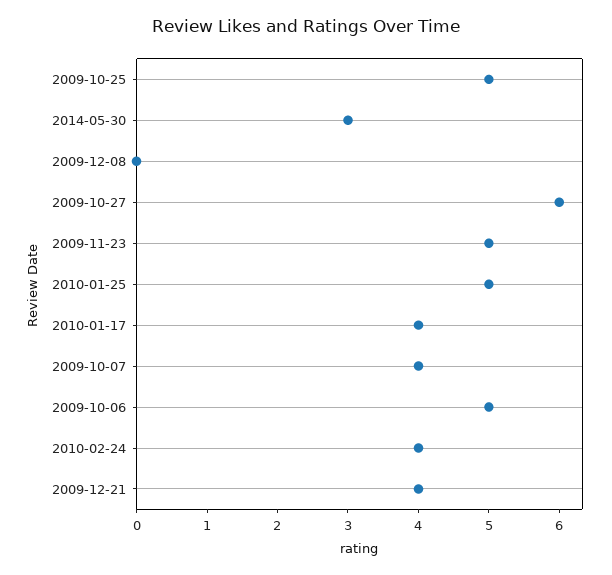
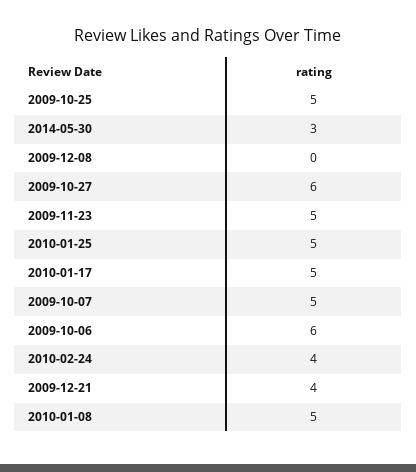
2010-01-17: 4 -> 5
2009-10-07: 4 -> 5
2009-10-06: 5 -> 6
2010-01-08: none -> 5

